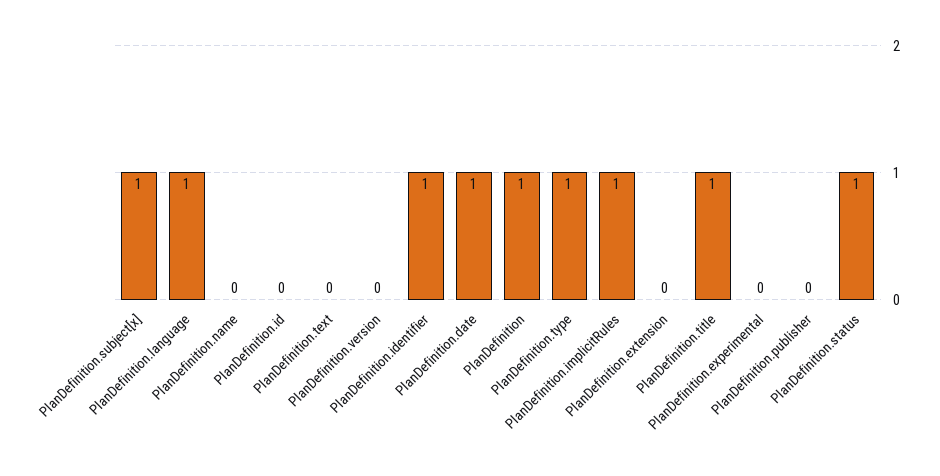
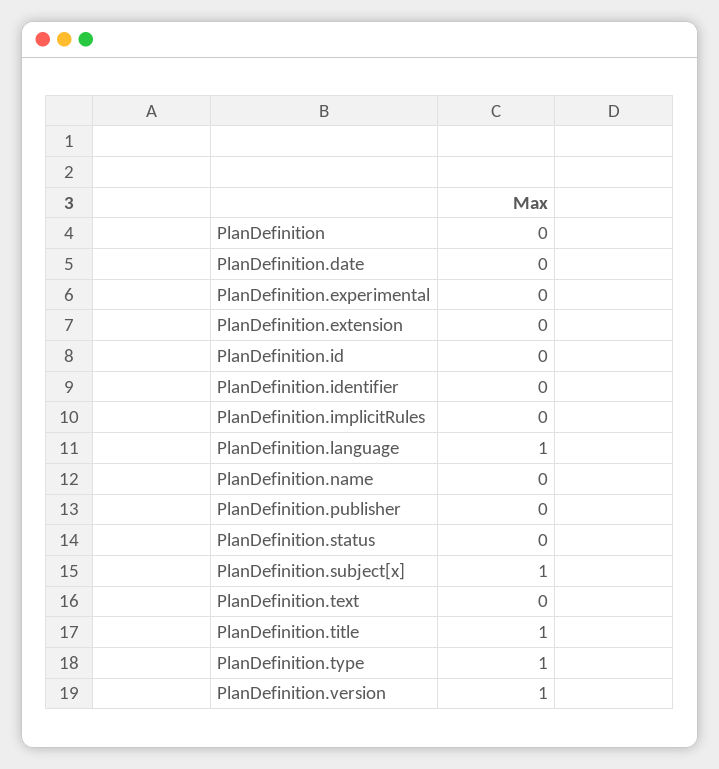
PlanDefinition.version: 0 -> 1
PlanDefinition.identifier: 1 -> 0
PlanDefinition.date: 1 -> 0
PlanDefinition: 1 -> 0
PlanDefinition.implicitRules: 1 -> 0
PlanDefinition.status: 1 -> 0

